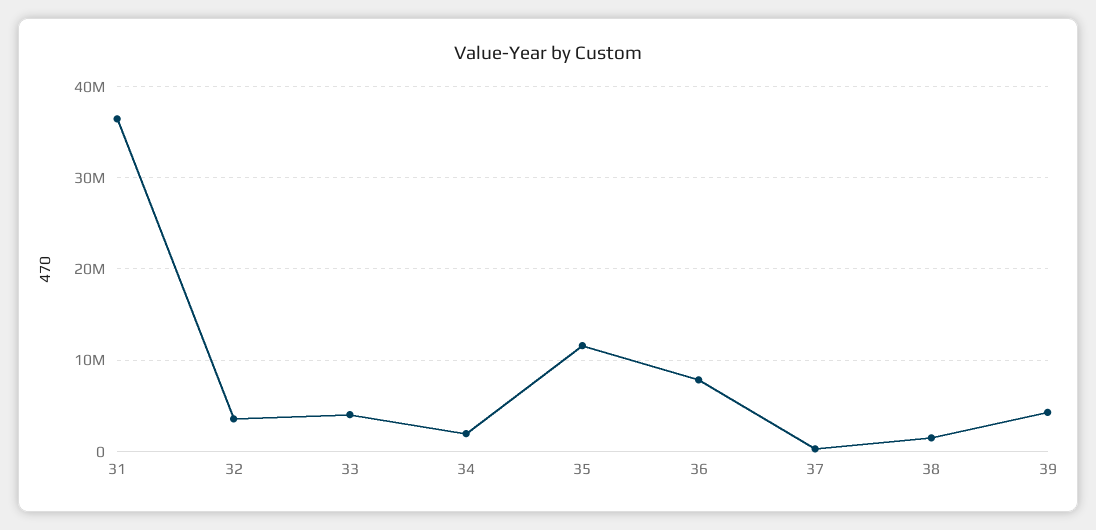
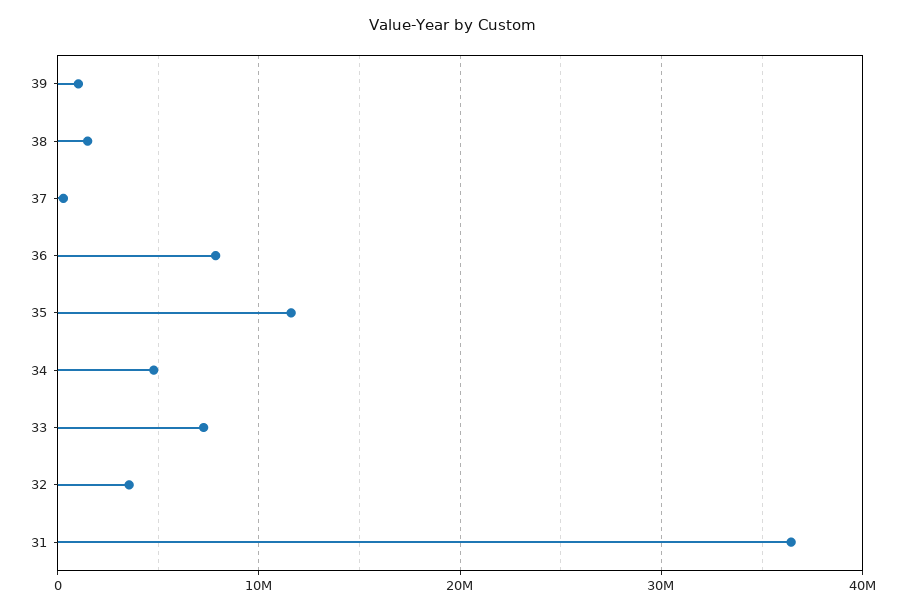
33: 4000000 -> 7000000
34: 2000000 -> 5000000
39: 4000000 -> 1000000

